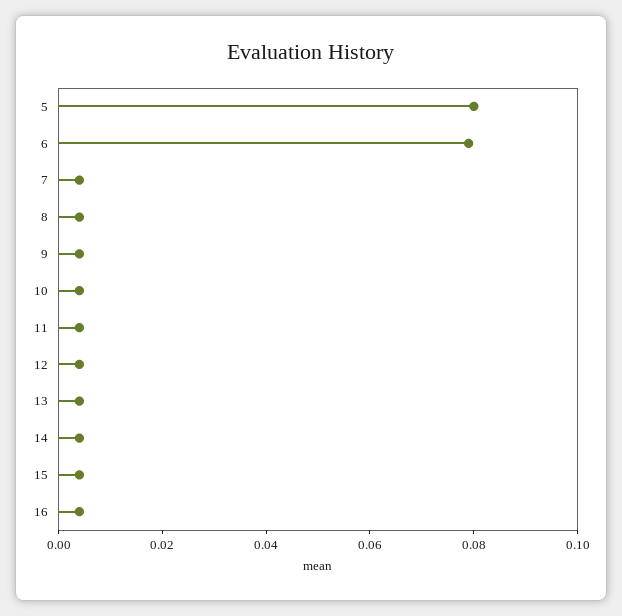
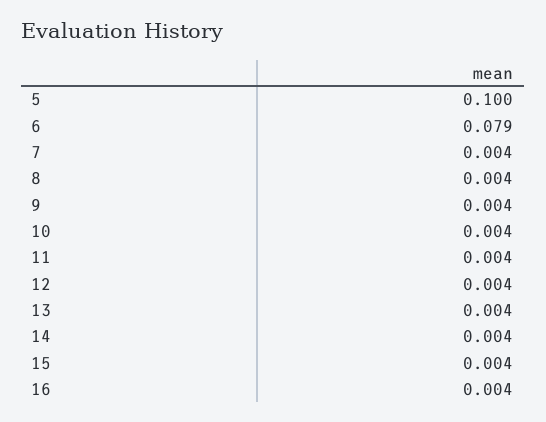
5: 0.08 -> 0.1

